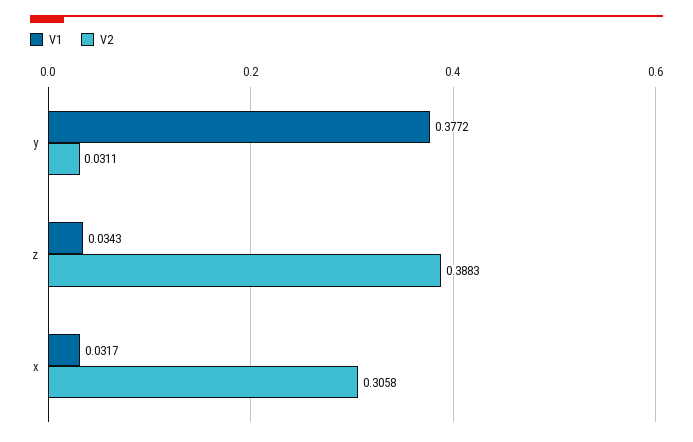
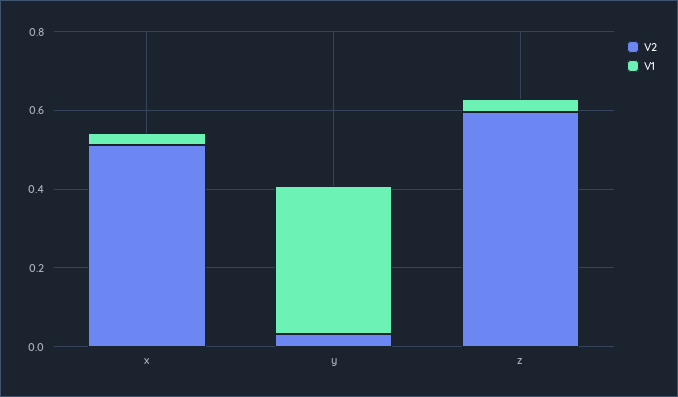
V2, z: 0.3883 -> 0.6
V2, x: 0.3058 -> 0.5

